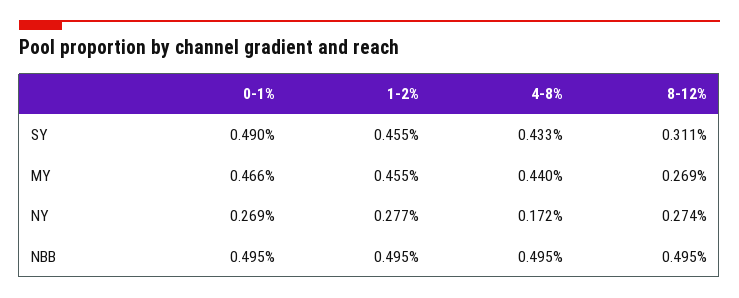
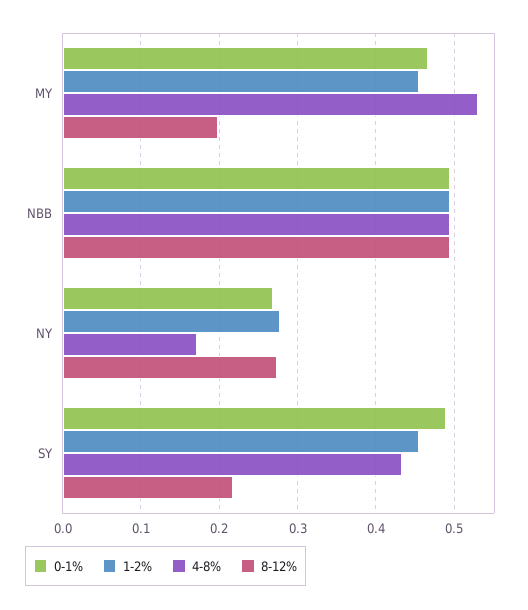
8-12%, SY: 0.311 -> 0.22
4-8%, MY: 0.44 -> 0.53
8-12%, MY: 0.269 -> 0.2

